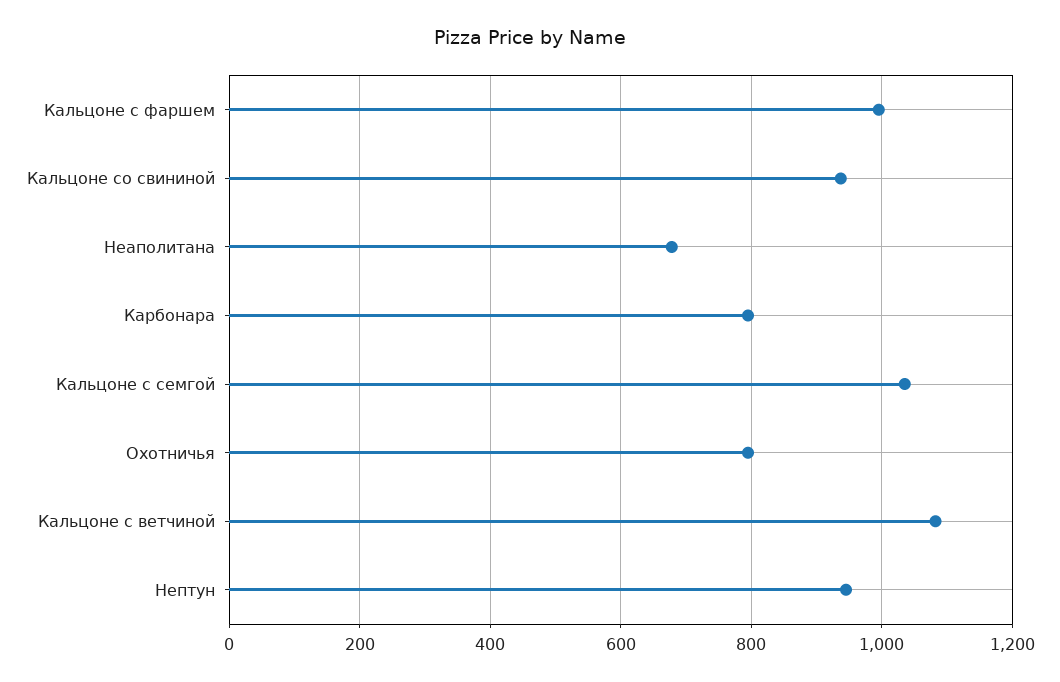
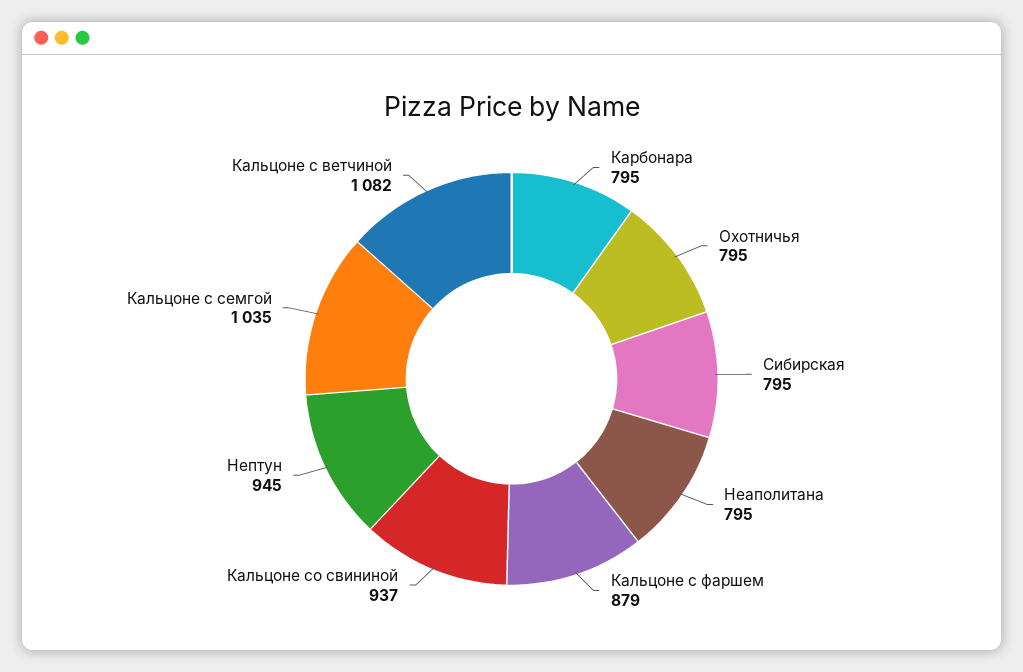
Кальцоне с фаршем: 1000 -> 879
Неаполитана: 680 -> 795
Сибирская: none -> 795

